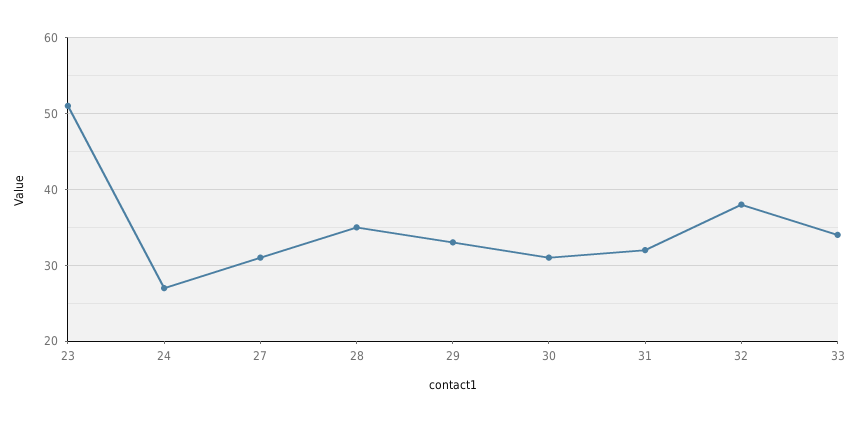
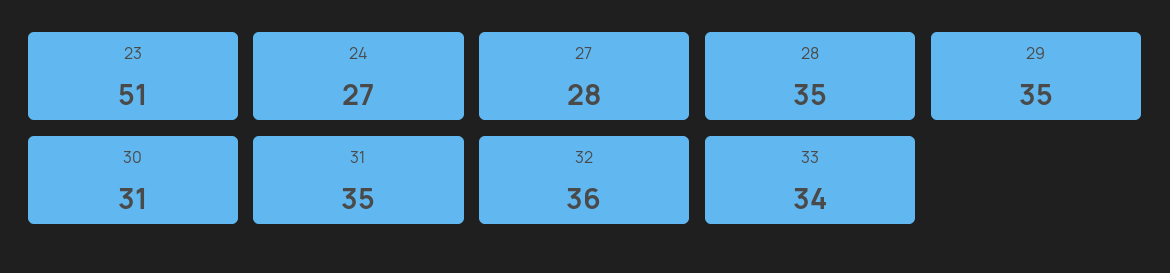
27: 31 -> 28
29: 33 -> 35
31: 32 -> 35
32: 38 -> 36

